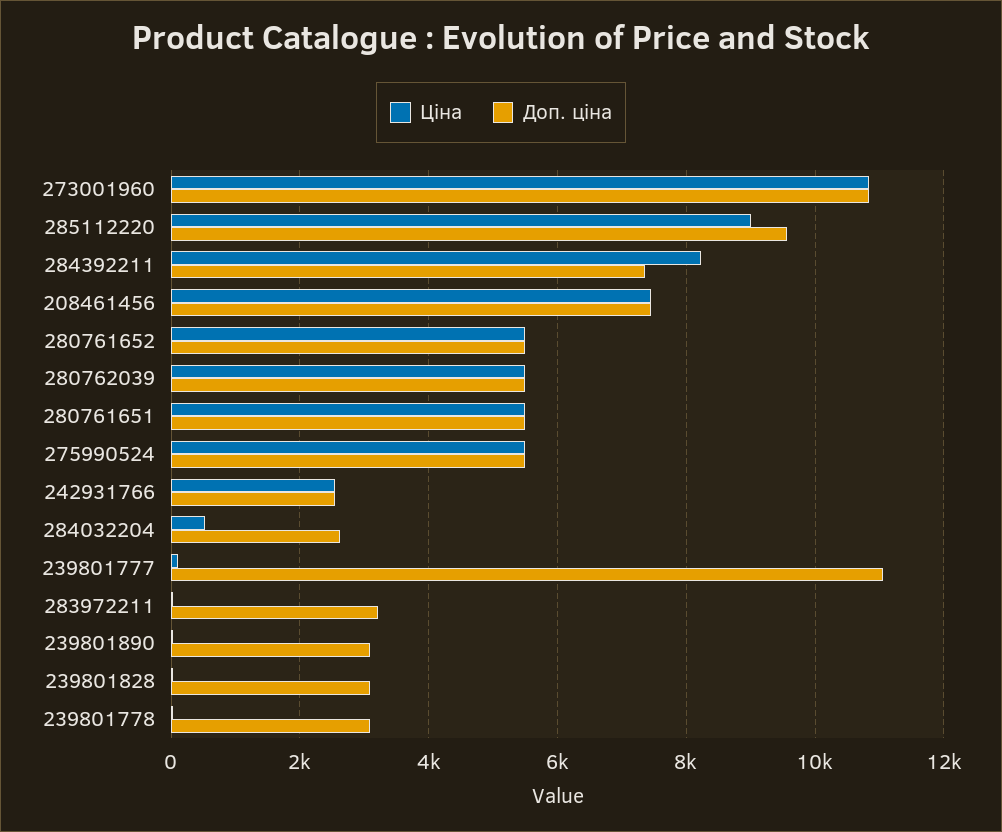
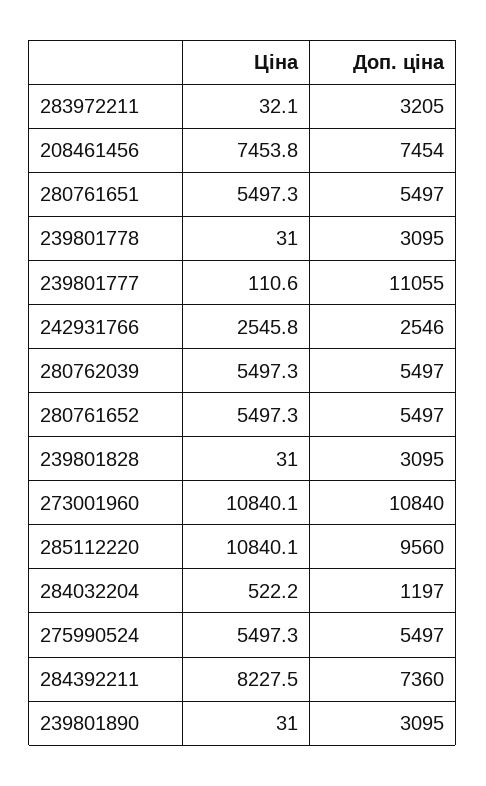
Ціна, 285112220: 9000 -> 10840.1
Доп. ціна, 284032204: 2600 -> 1197

